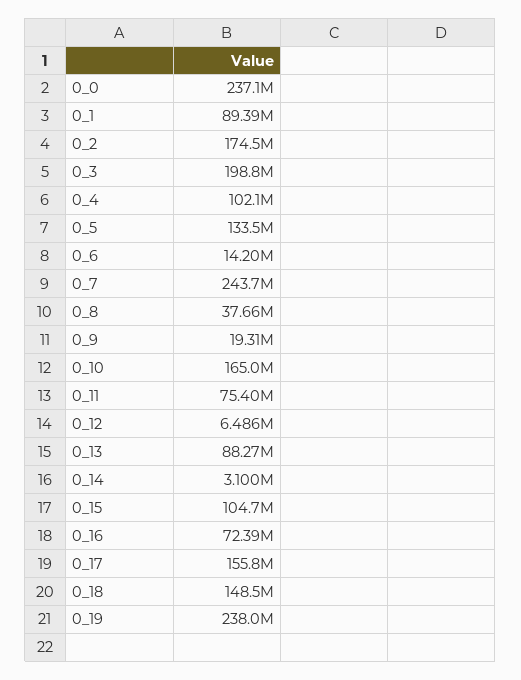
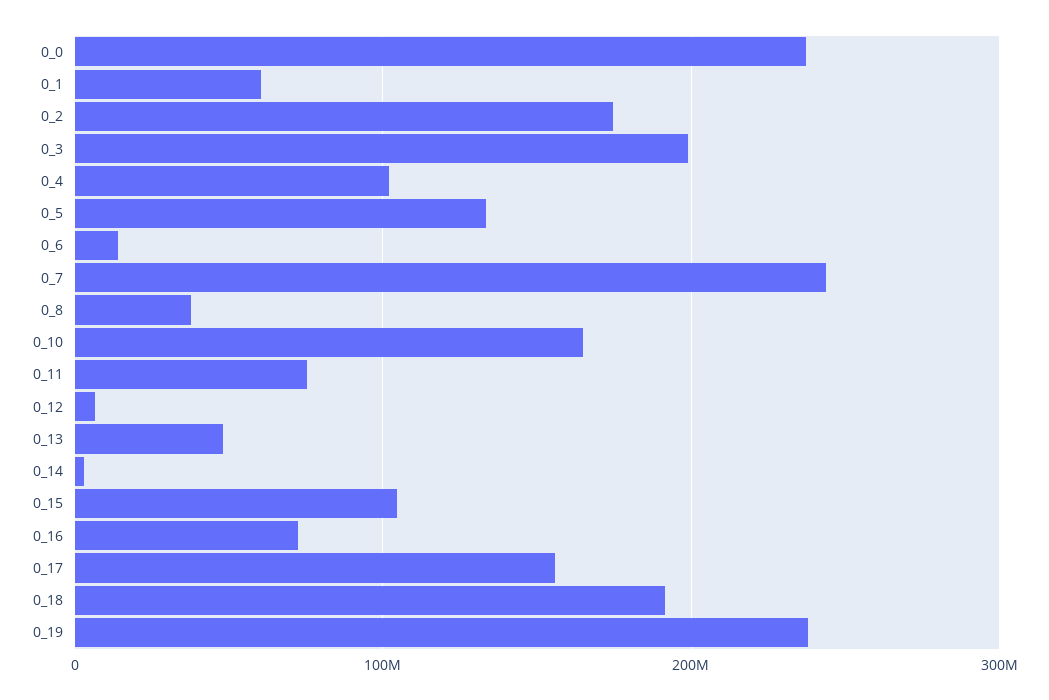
0_1: 89390000 -> 60000000
0_9: 19310000 -> none
0_13: 88270000 -> 50000000
0_18: 148500000 -> 190000000

